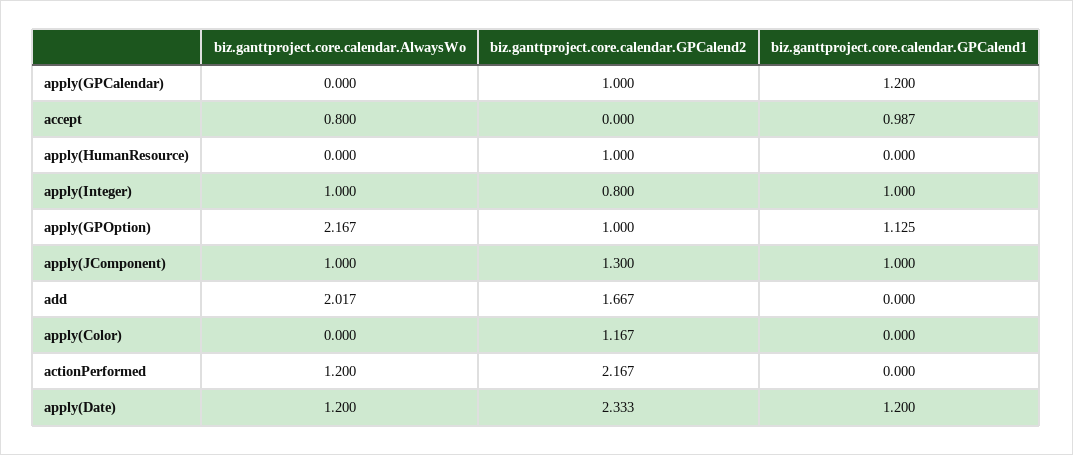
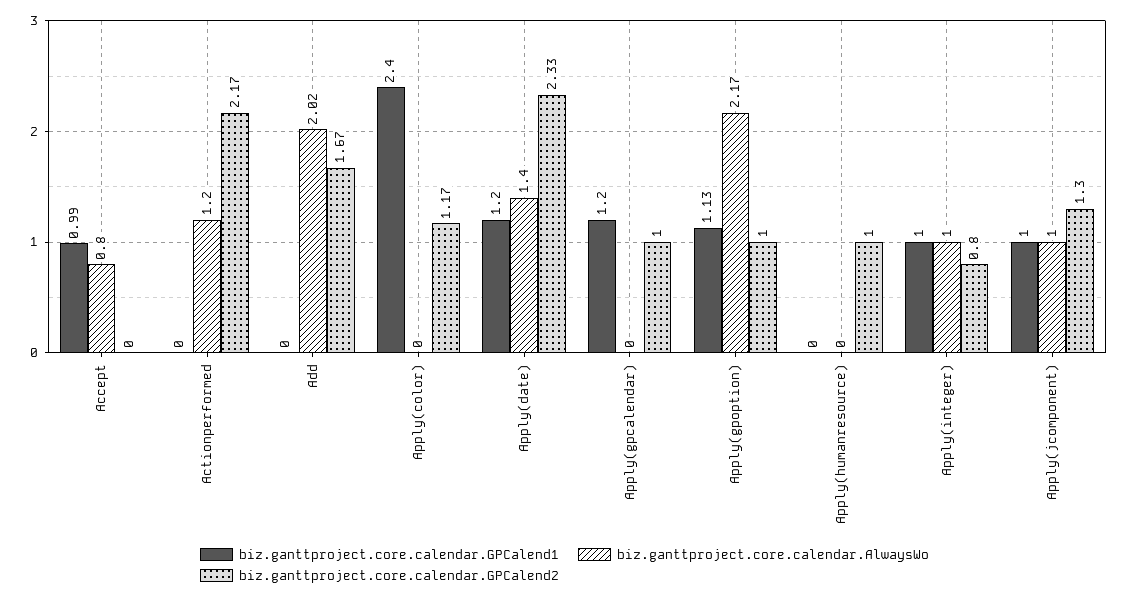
biz.ganttproject.core.calendar.GPCalend1, apply(Color): 0 -> 2.4
biz.ganttproject.core.calendar.AlwaysWo, apply(Date): 1.2 -> 1.4

